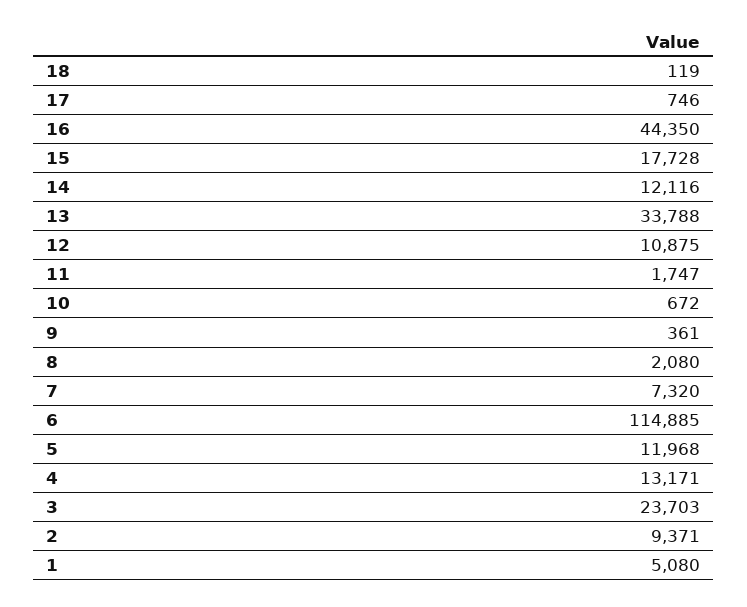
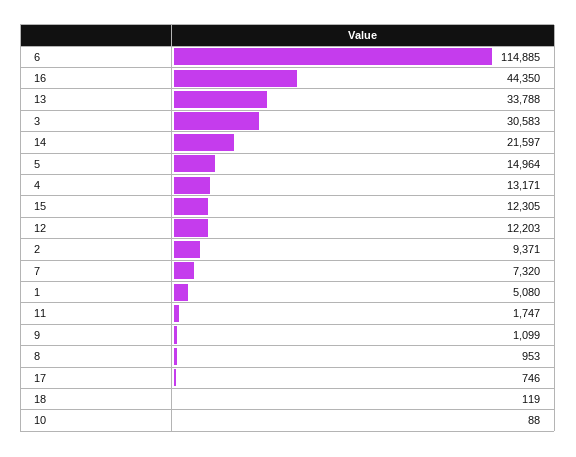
15: 17728 -> 12305
14: 12116 -> 21597
12: 10875 -> 12203
10: 672 -> 88
9: 361 -> 1099
8: 2080 -> 953
5: 11968 -> 14964
3: 23703 -> 30583

